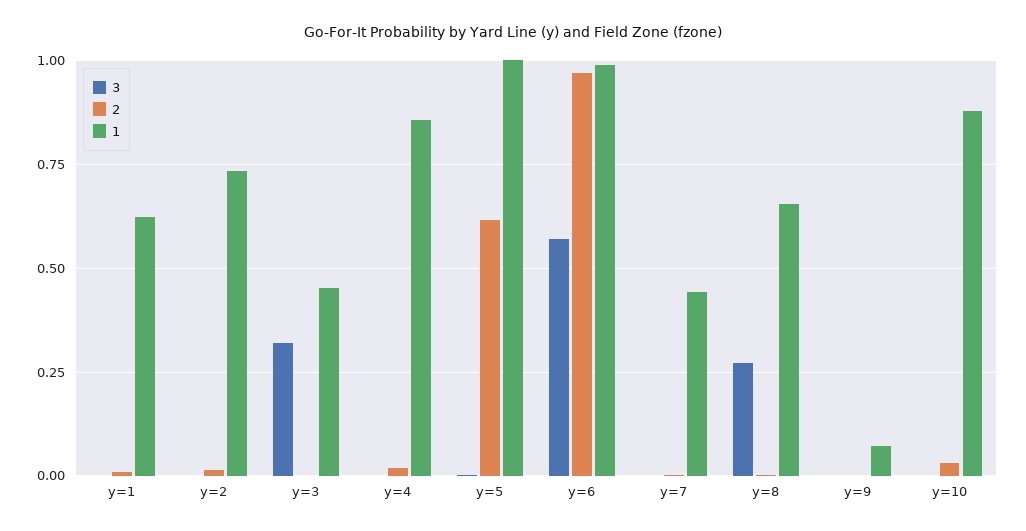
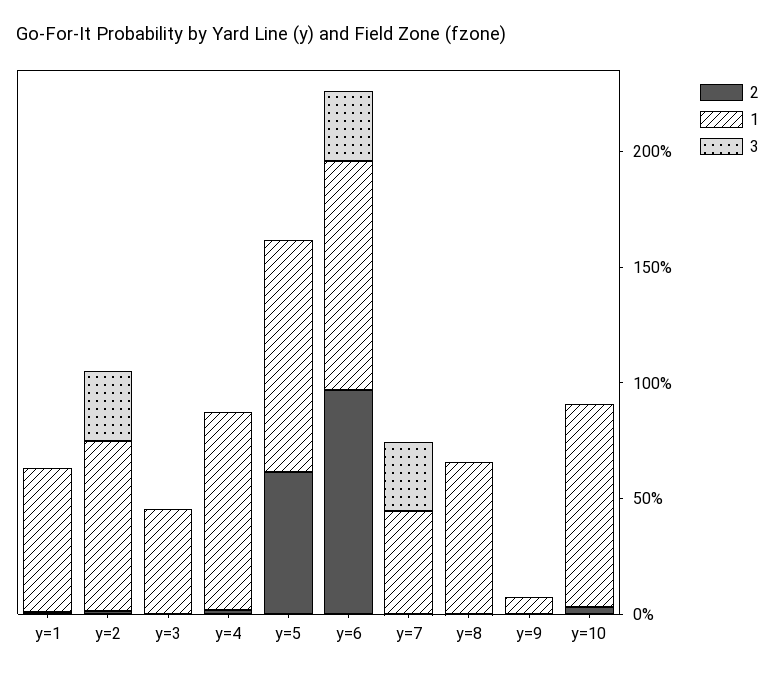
3, y=2: 0 -> 0.3
3, y=3: 0.325 -> 0
3, y=6: 0.575 -> 0.3
3, y=7: 0 -> 0.3
3, y=8: 0.275 -> 0

